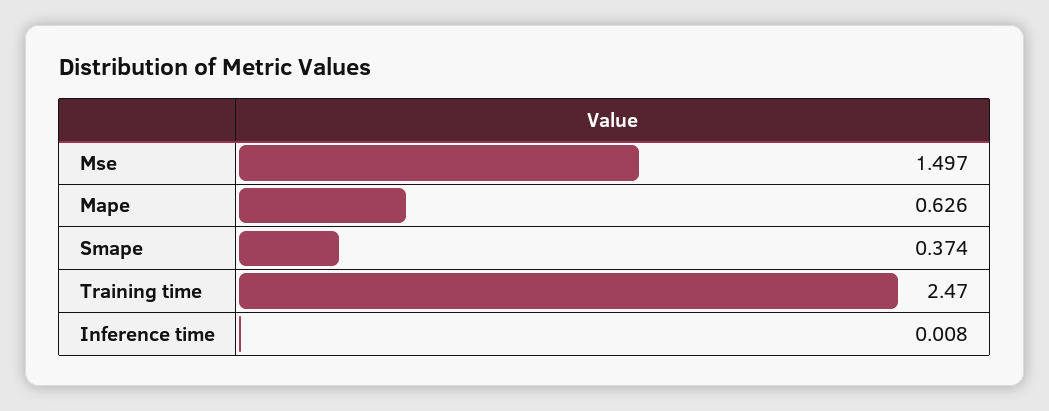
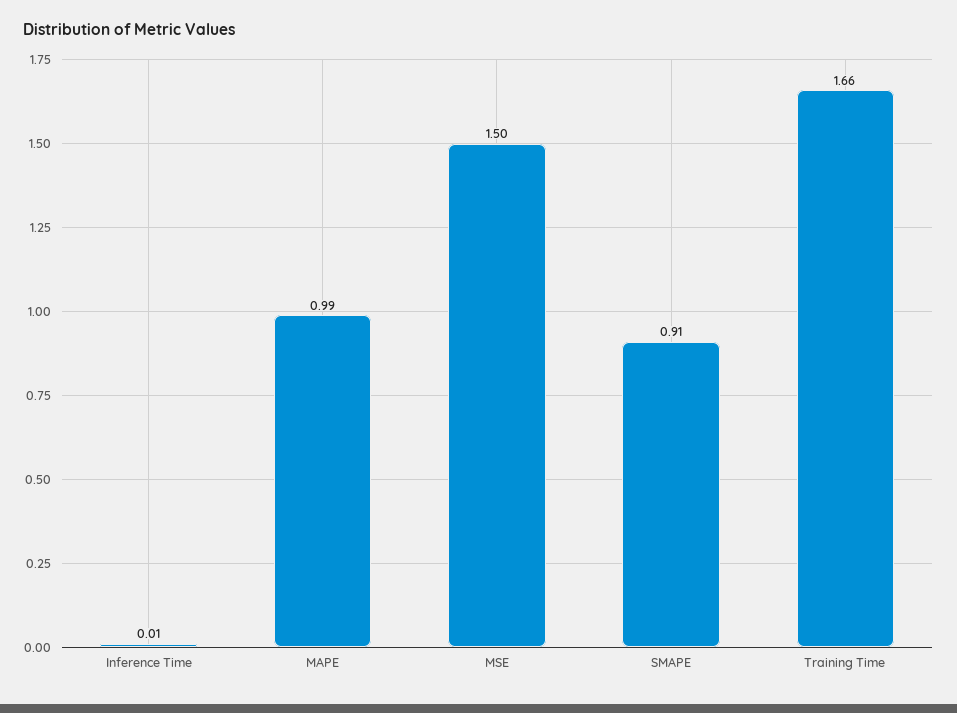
Mape: 0.626 -> 0.99
Smape: 0.374 -> 0.91
Training time: 2.47 -> 1.66

